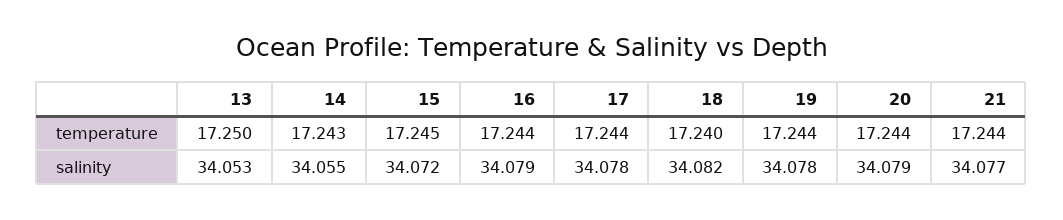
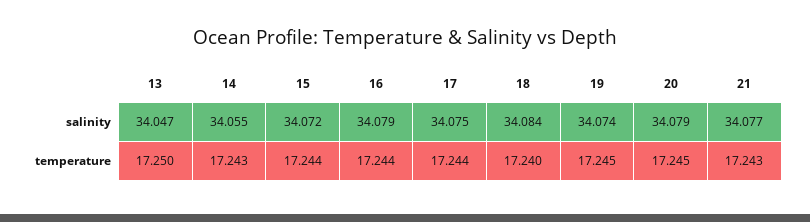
15, temperature: 17.245 -> 17.244
19, temperature: 17.244 -> 17.245
20, temperature: 17.244 -> 17.245
21, temperature: 17.244 -> 17.243
13, salinity: 34.053 -> 34.047
17, salinity: 34.078 -> 34.075
18, salinity: 34.082 -> 34.084
19, salinity: 34.078 -> 34.074

